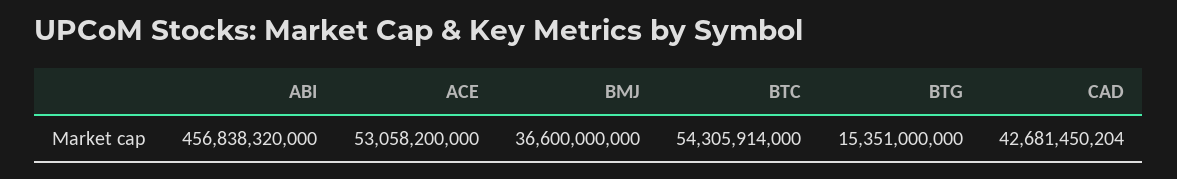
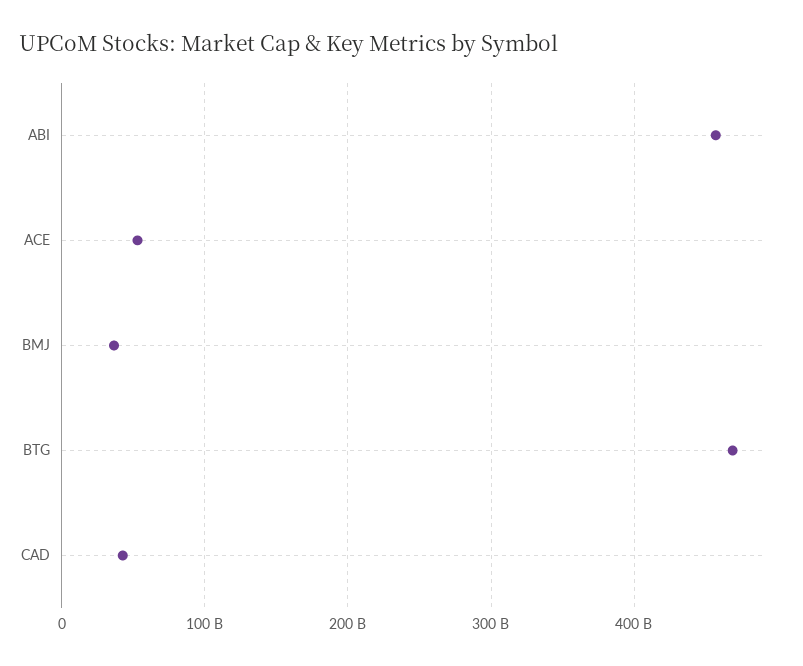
BTC: 54305914000 -> none
BTG: 15351000000 -> 470000000000

